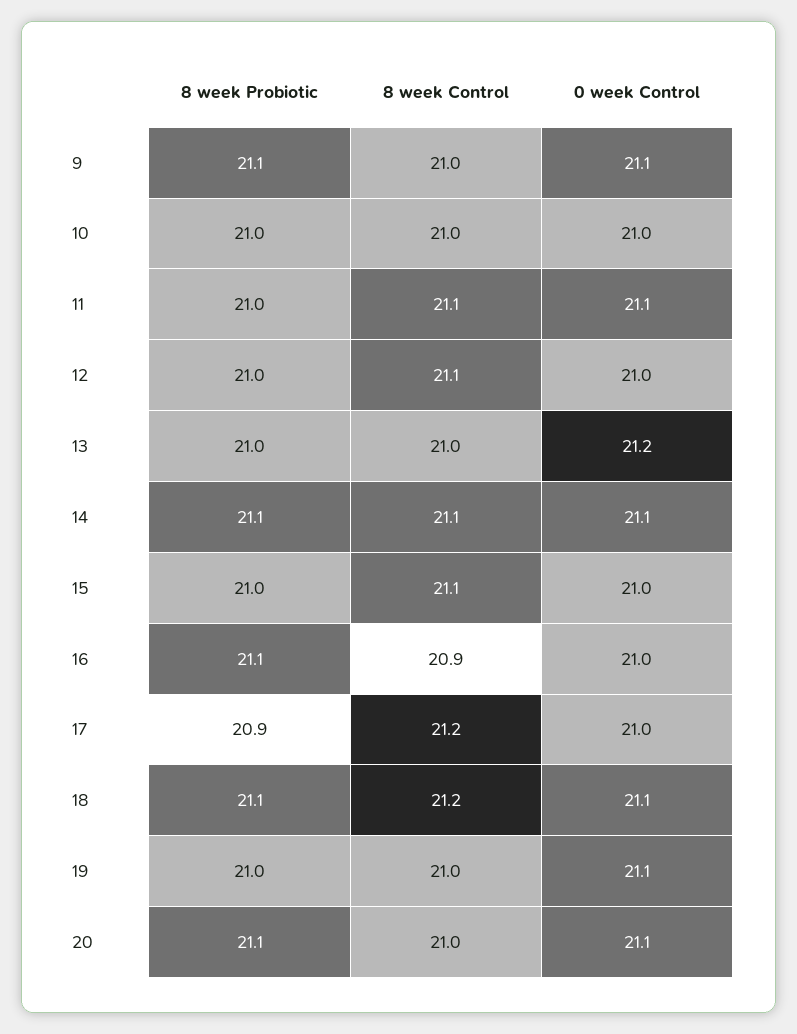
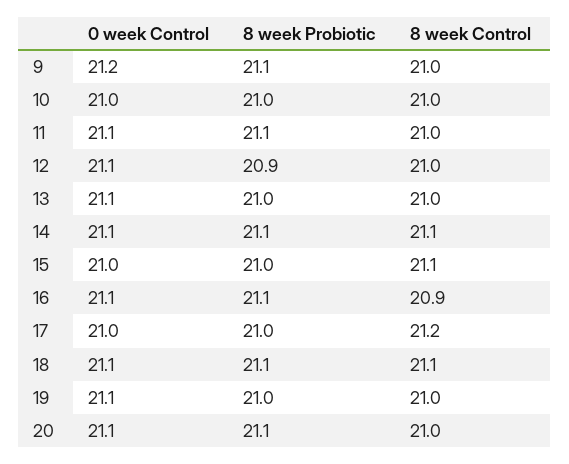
0 week Control, 9: 21.1 -> 21.2
8 week Probiotic, 11: 21 -> 21.1
8 week Control, 11: 21.1 -> 21
8 week Probiotic, 12: 21 -> 20.9
8 week Control, 12: 21.1 -> 21
0 week Control, 12: 21 -> 21.1
0 week Control, 13: 21.2 -> 21.1
0 week Control, 16: 21 -> 21.1
8 week Probiotic, 17: 20.9 -> 21
8 week Control, 18: 21.2 -> 21.1

